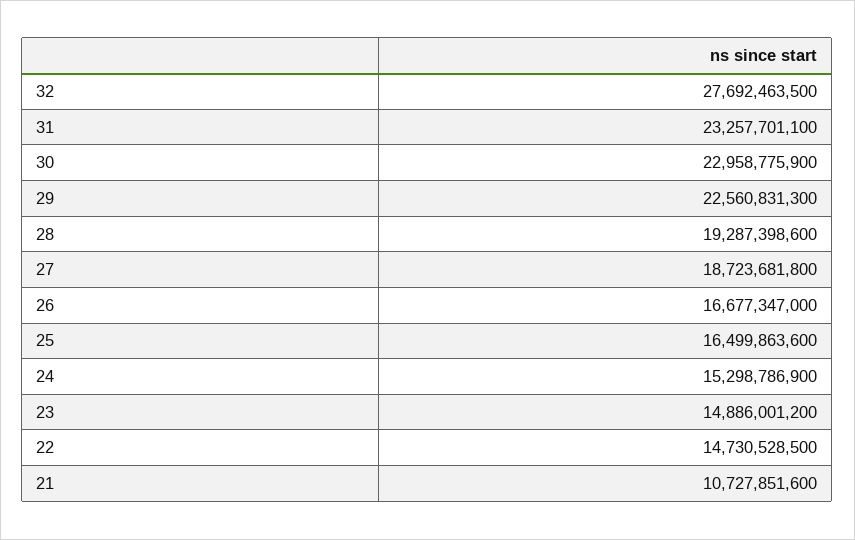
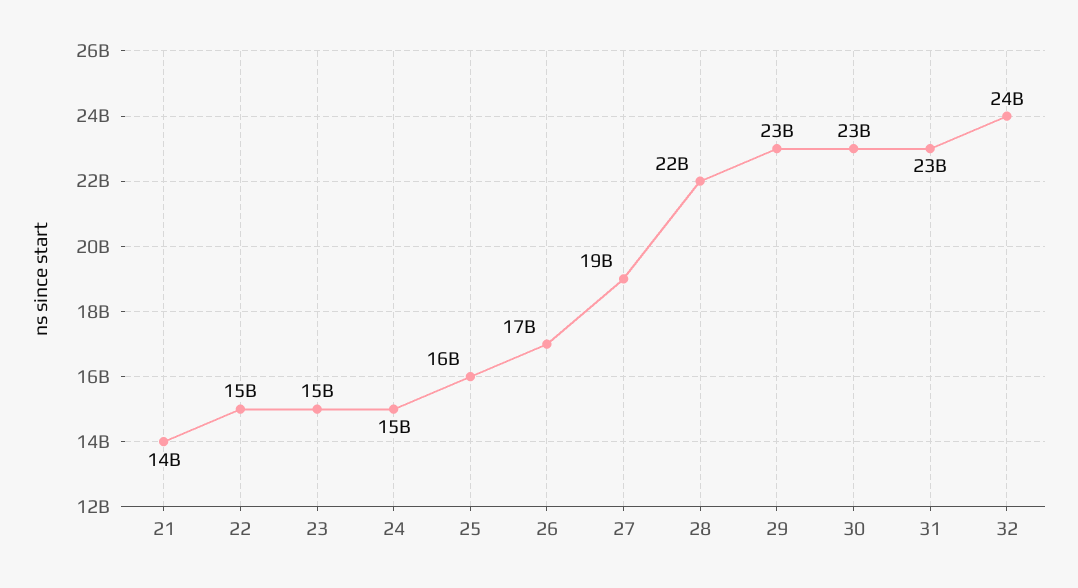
32: 27692463500 -> 24000000000
28: 19287398600 -> 22000000000
21: 10727851600 -> 14000000000

